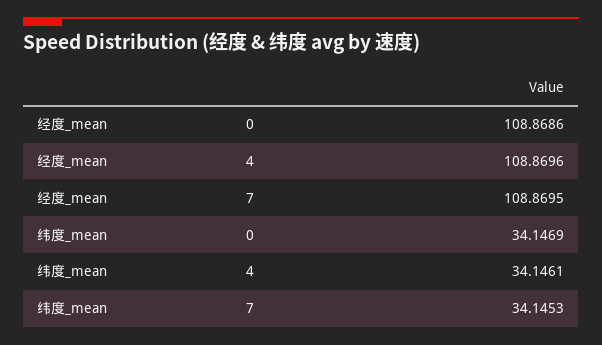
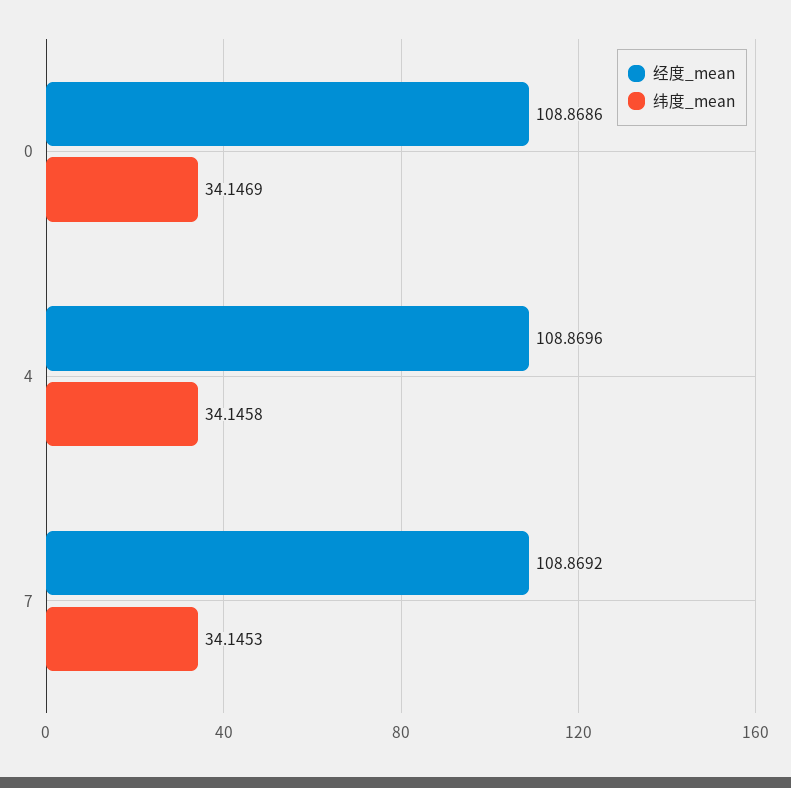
经度_mean, 7: 108.8695 -> 108.8692
纬度_mean, 4: 34.1461 -> 34.1458

